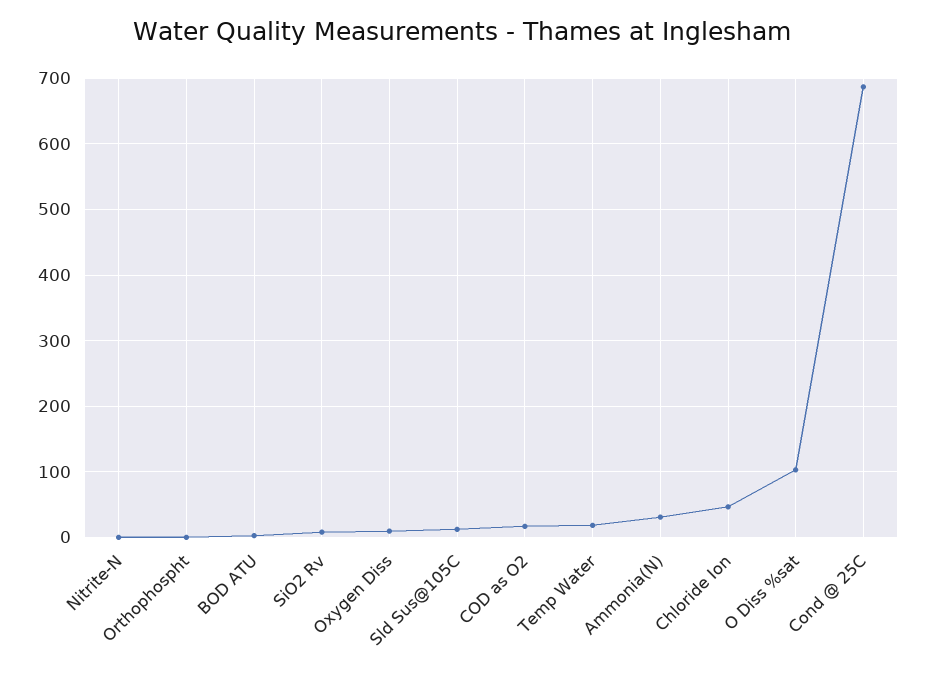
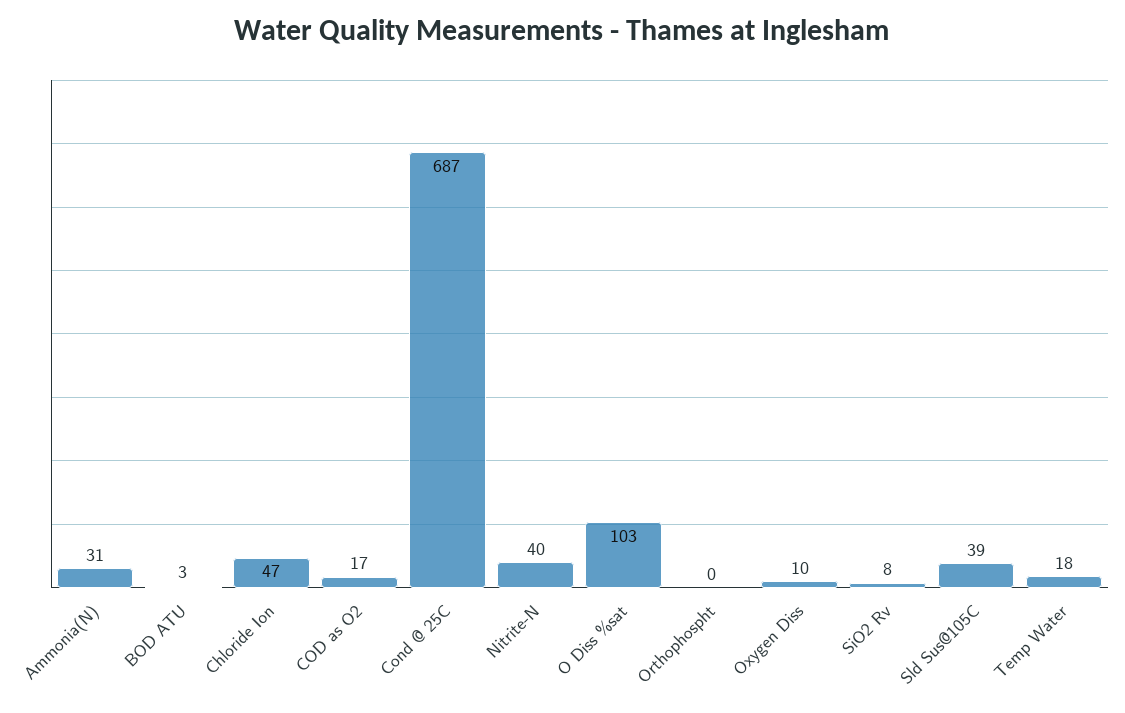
Nitrite-N: 0 -> 40
Sld Sus@105C: 10 -> 39

